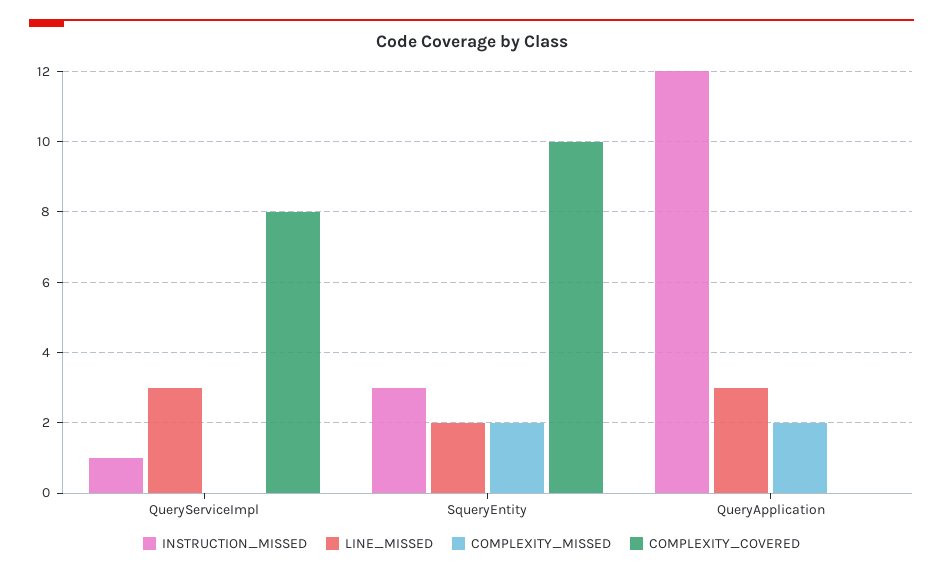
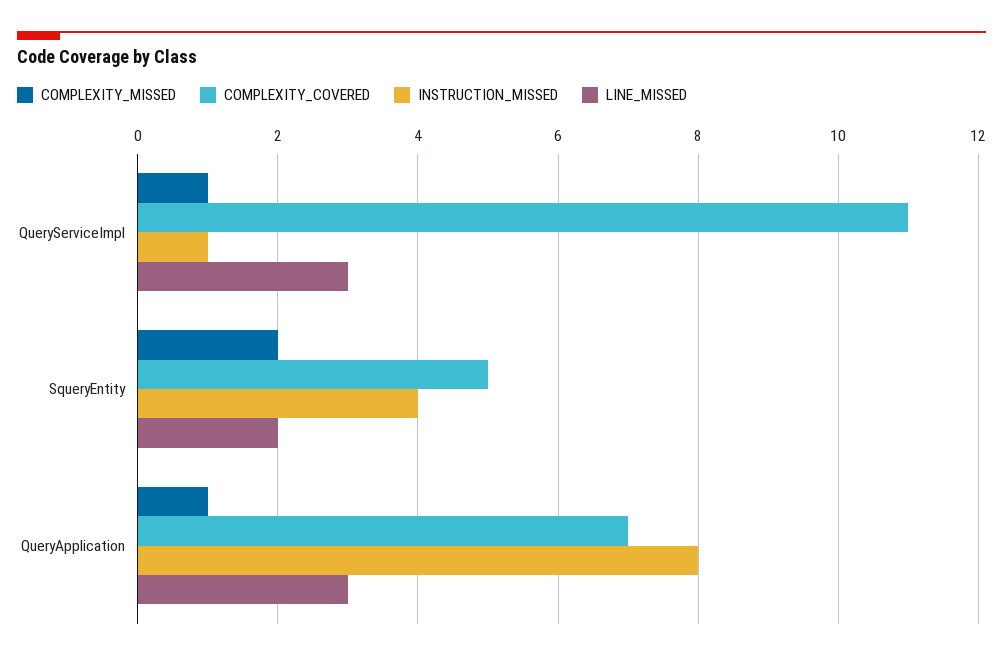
COMPLEXITY_MISSED, QueryServiceImpl: 0 -> 1
COMPLEXITY_COVERED, QueryServiceImpl: 8 -> 11
INSTRUCTION_MISSED, SqueryEntity: 3 -> 4
COMPLEXITY_COVERED, SqueryEntity: 10 -> 5
INSTRUCTION_MISSED, QueryApplication: 12 -> 8
COMPLEXITY_MISSED, QueryApplication: 2 -> 1
COMPLEXITY_COVERED, QueryApplication: 0 -> 7

